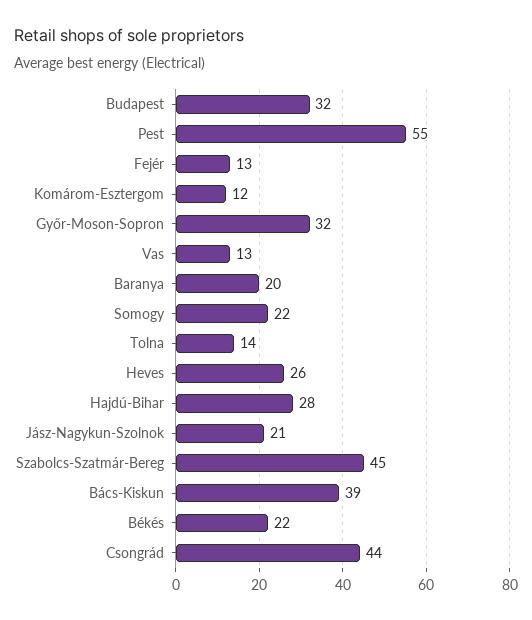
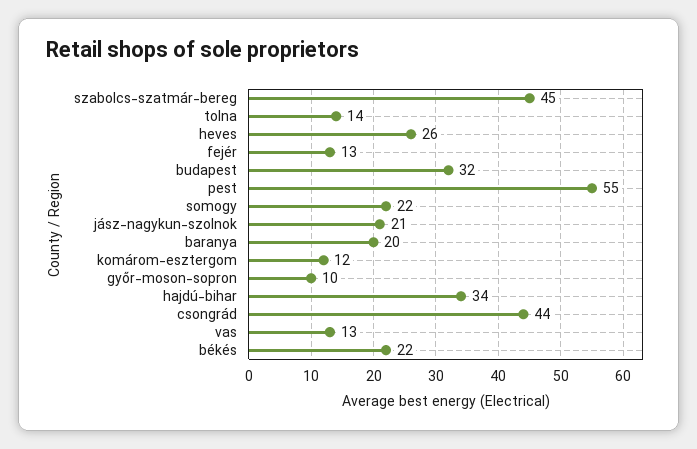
Győr-Moson-Sopron: 32 -> 10
Hajdú-Bihar: 28 -> 34
Bács-Kiskun: 39 -> none

